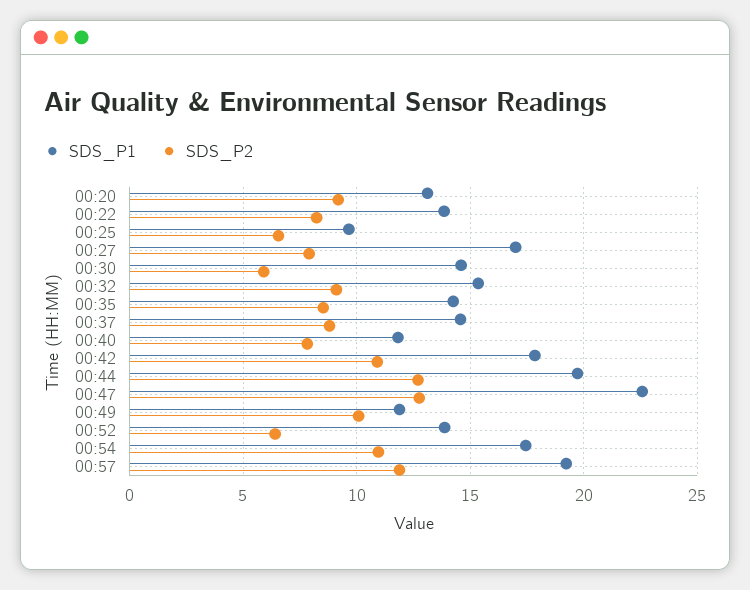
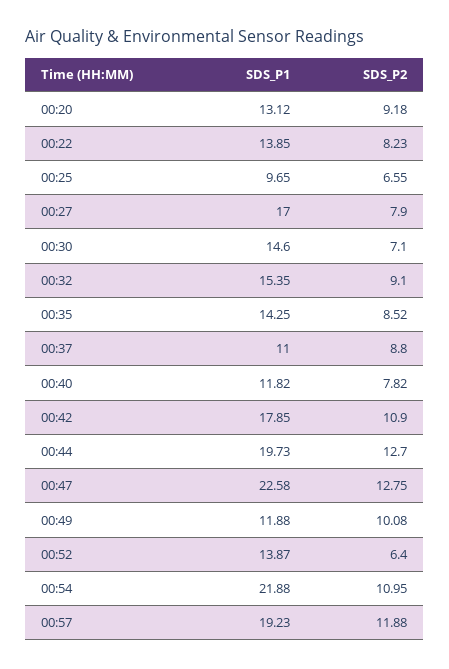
SDS_P2, 00:30: 6 -> 7.1
SDS_P1, 00:37: 14.5 -> 11
SDS_P1, 00:54: 17.5 -> 21.88

